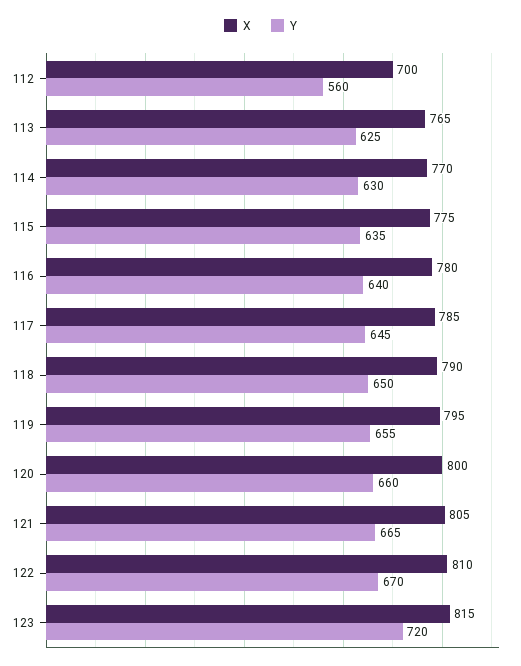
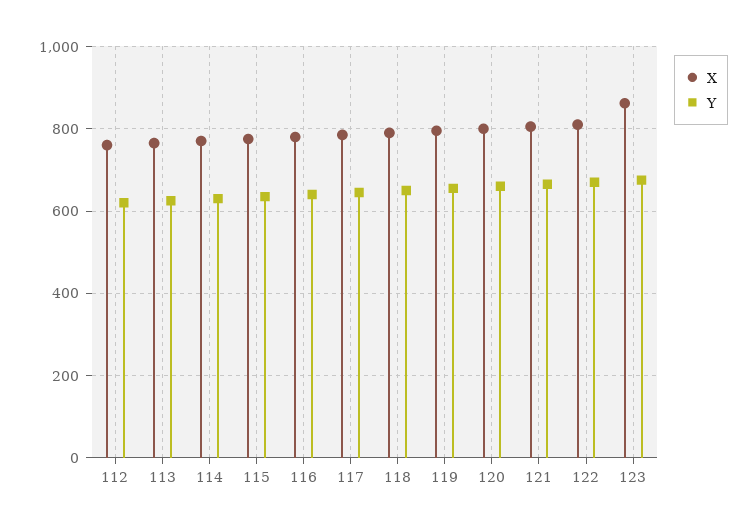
X, 112: 700 -> 760
Y, 112: 560 -> 620
X, 123: 815 -> 860
Y, 123: 720 -> 680

